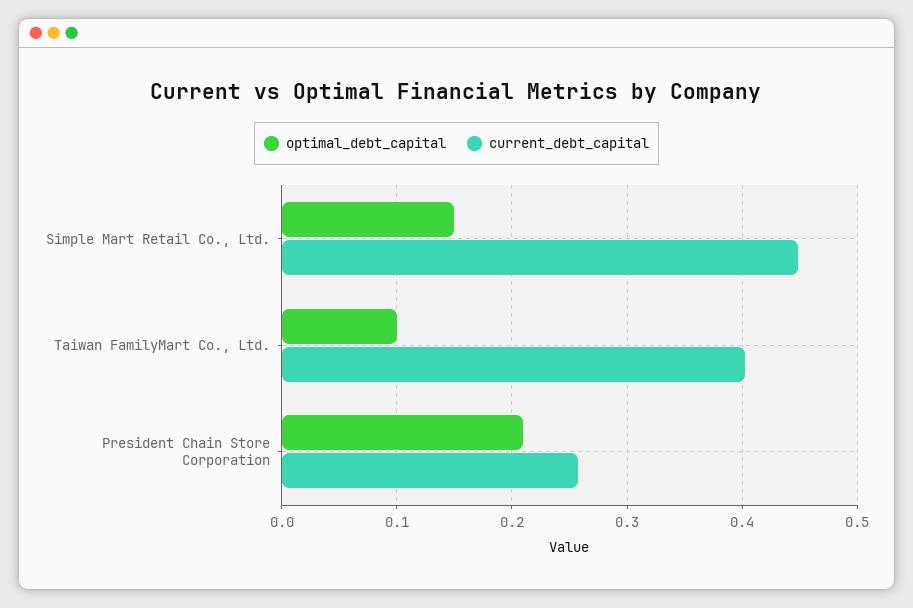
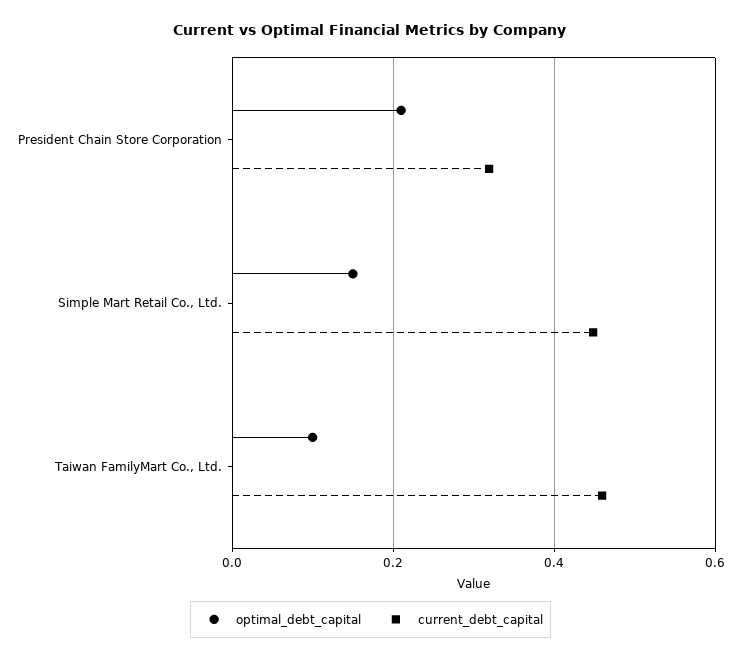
current_debt_capital, Taiwan FamilyMart Co., Ltd.: 0.4 -> 0.46
current_debt_capital, President Chain Store Corporation: 0.26 -> 0.32

